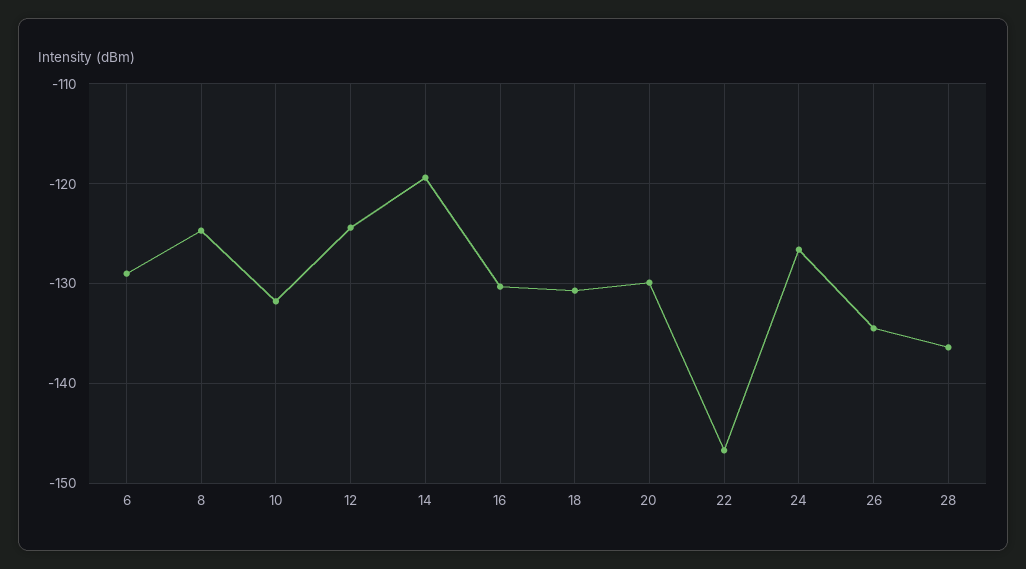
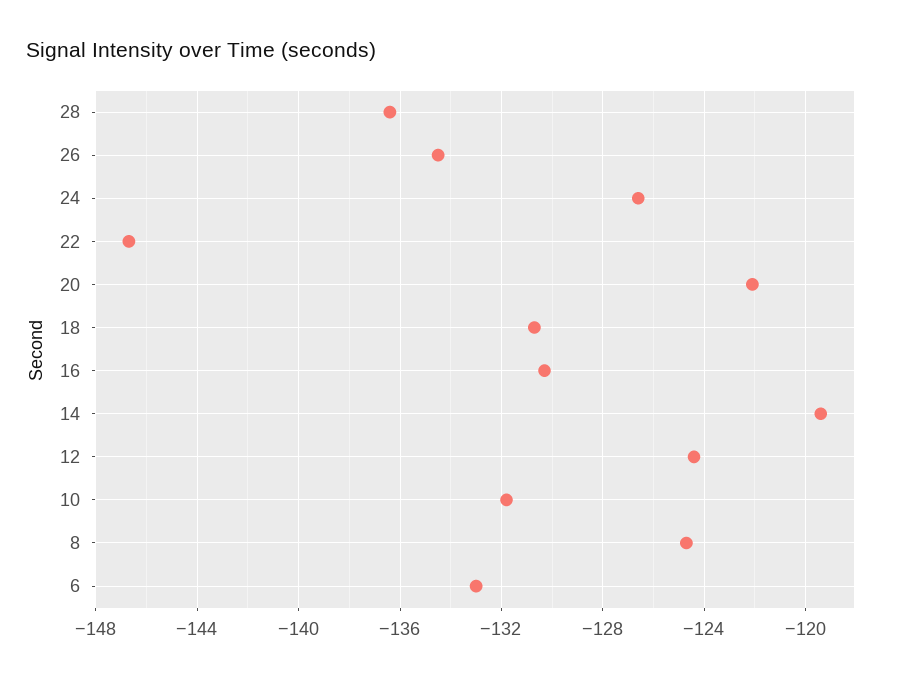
6: -129 -> -133
20: -130 -> -122

